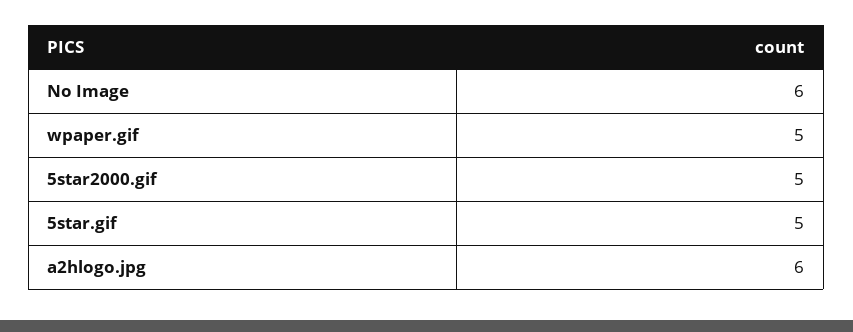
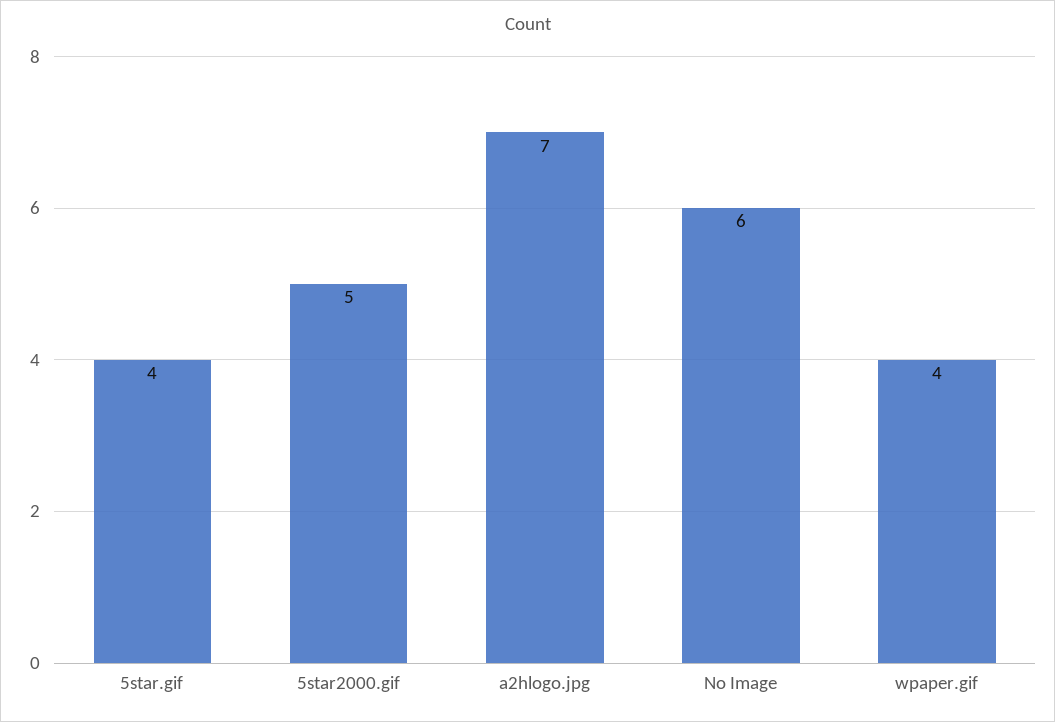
wpaper.gif: 5 -> 4
5star.gif: 5 -> 4
a2hlogo.jpg: 6 -> 7

